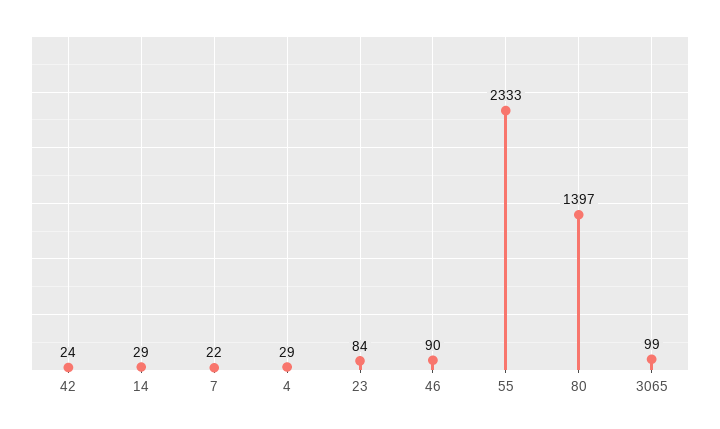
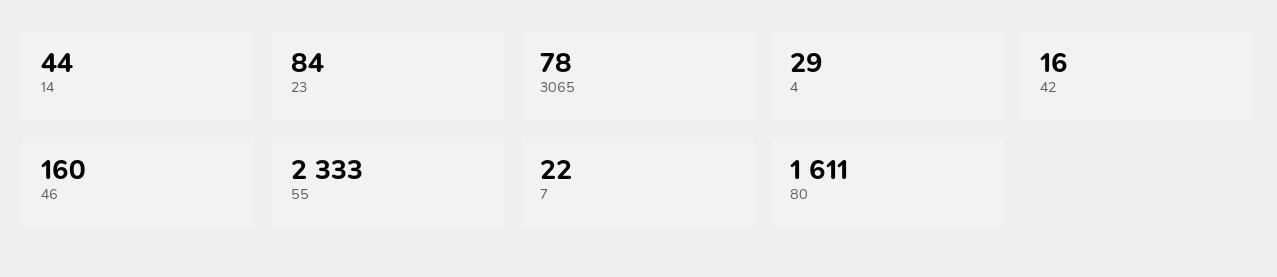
42: 24 -> 16
14: 29 -> 44
46: 90 -> 160
80: 1397 -> 1611
3065: 99 -> 78

